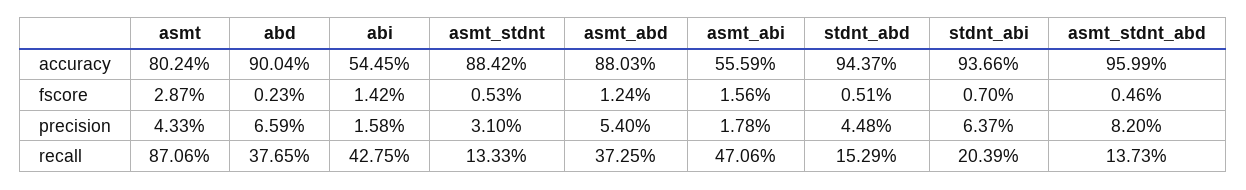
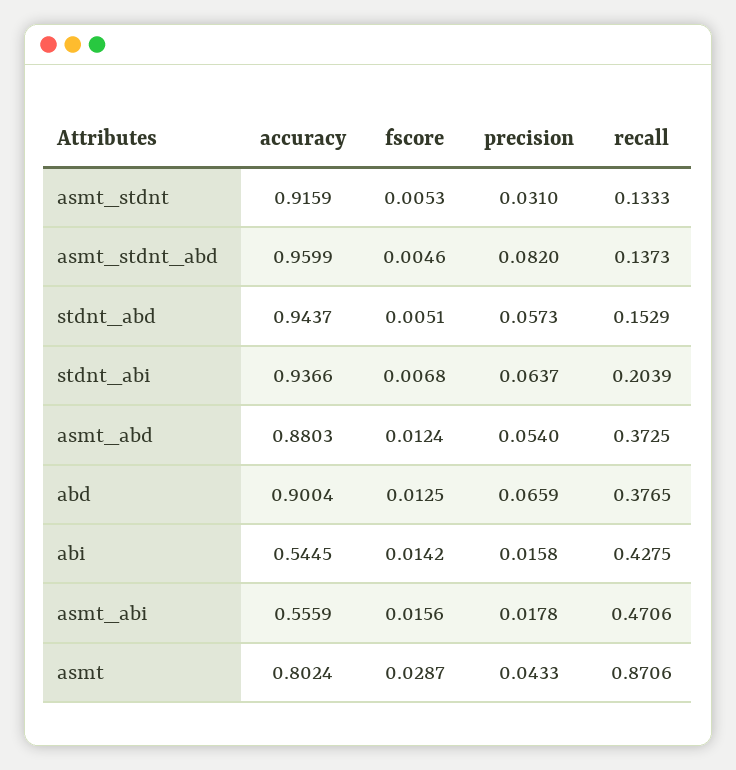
asmt_stdnt, accuracy: 0.8842 -> 0.9159
abd, fscore: 0.0023 -> 0.0125
stdnt_abi, fscore: 0.007 -> 0.0068
stdnt_abd, precision: 0.0448 -> 0.0573

